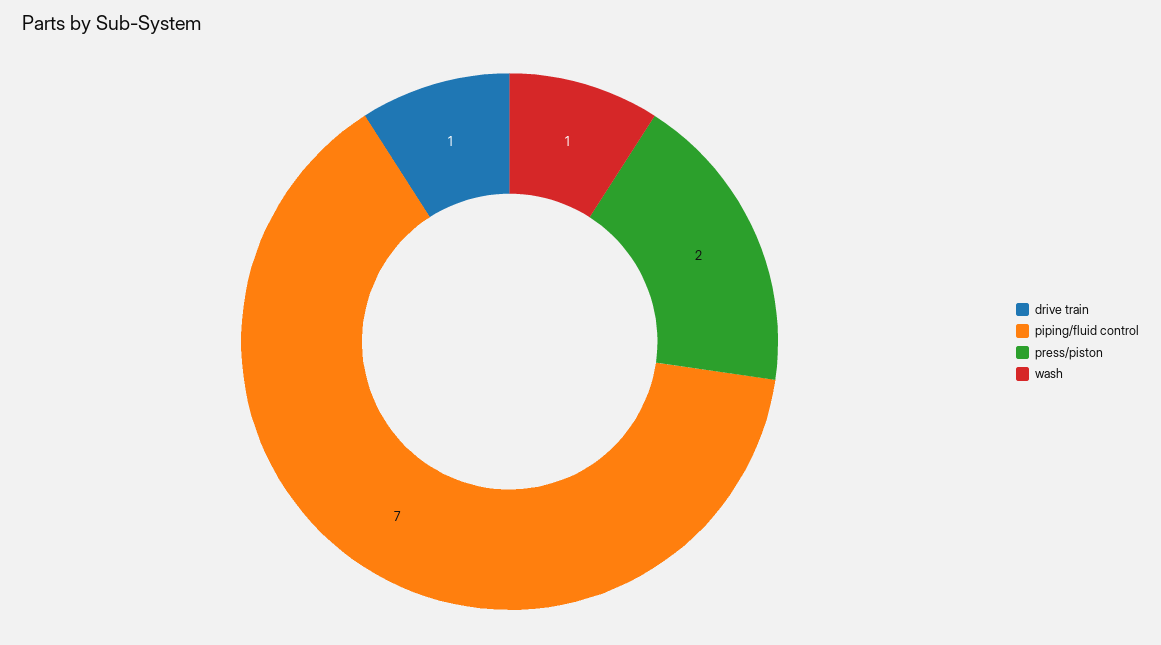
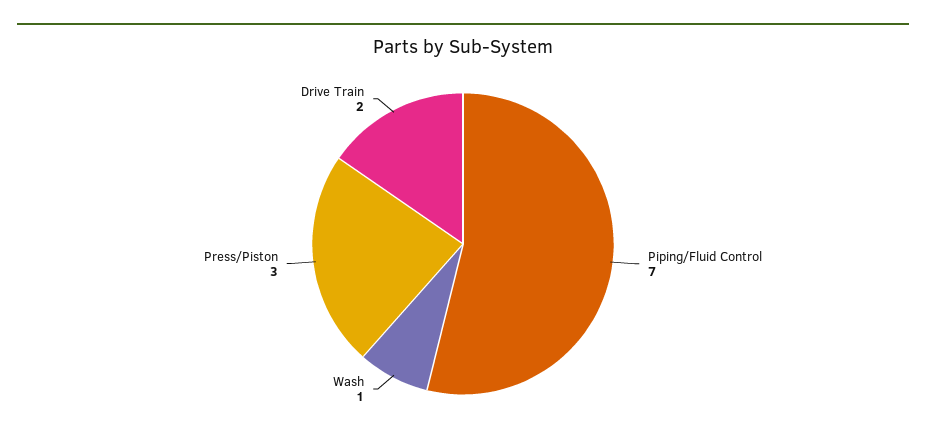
drive train: 1 -> 2
press/piston: 2 -> 3

